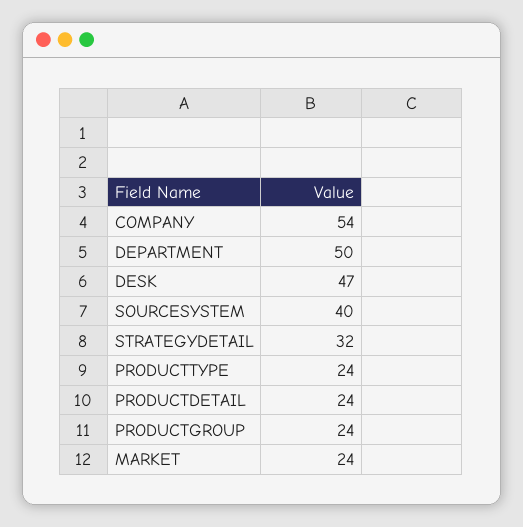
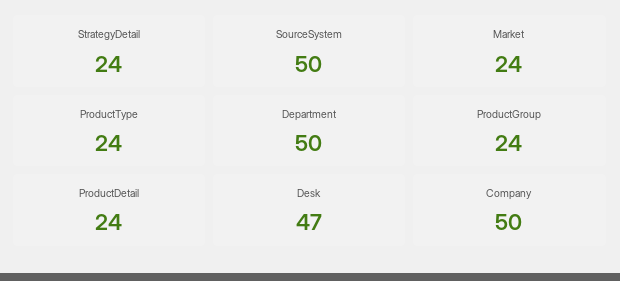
COMPANY: 54 -> 50
SOURCESYSTEM: 40 -> 50
STRATEGYDETAIL: 32 -> 24

